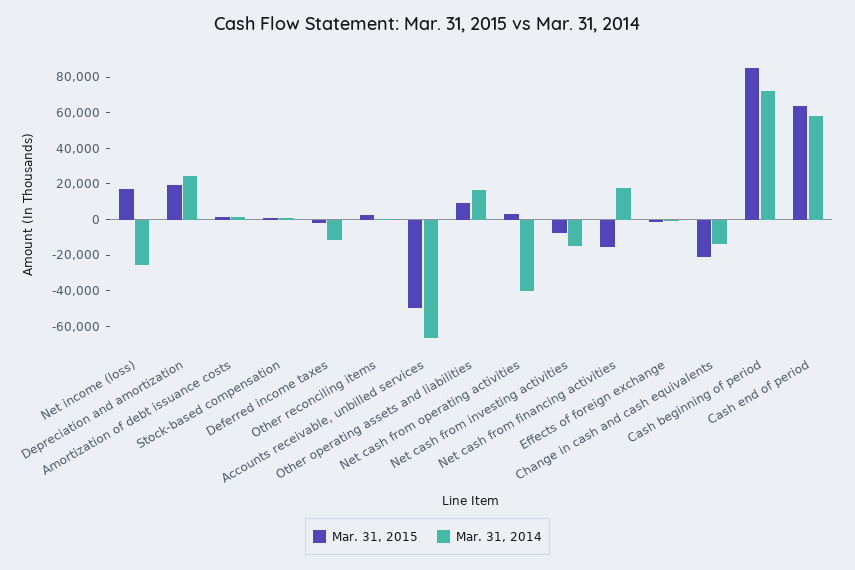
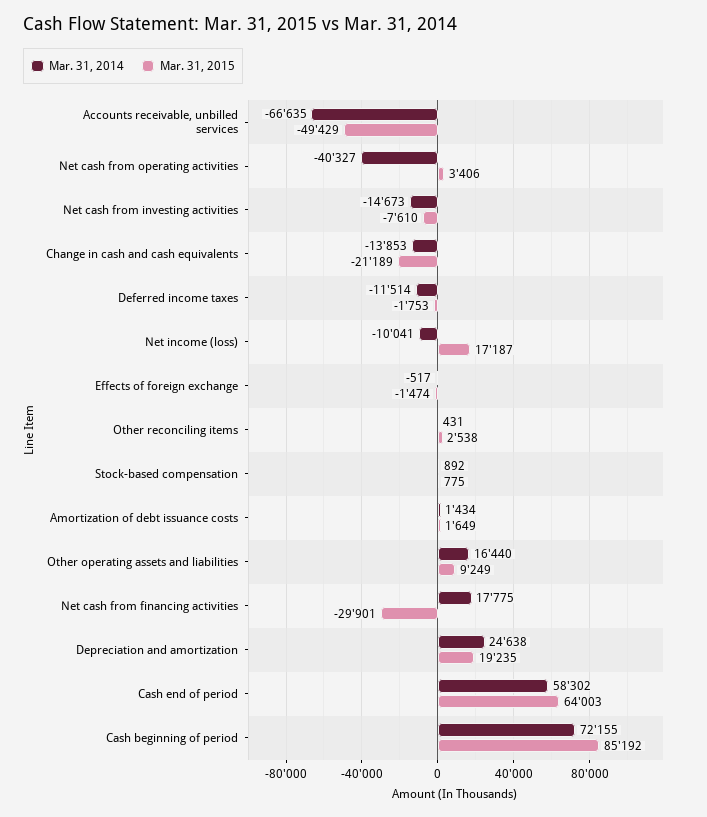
Mar. 31, 2014, Net income (loss): -25000 -> -10041
Mar. 31, 2015, Net cash from financing activities: -15000 -> -29901

